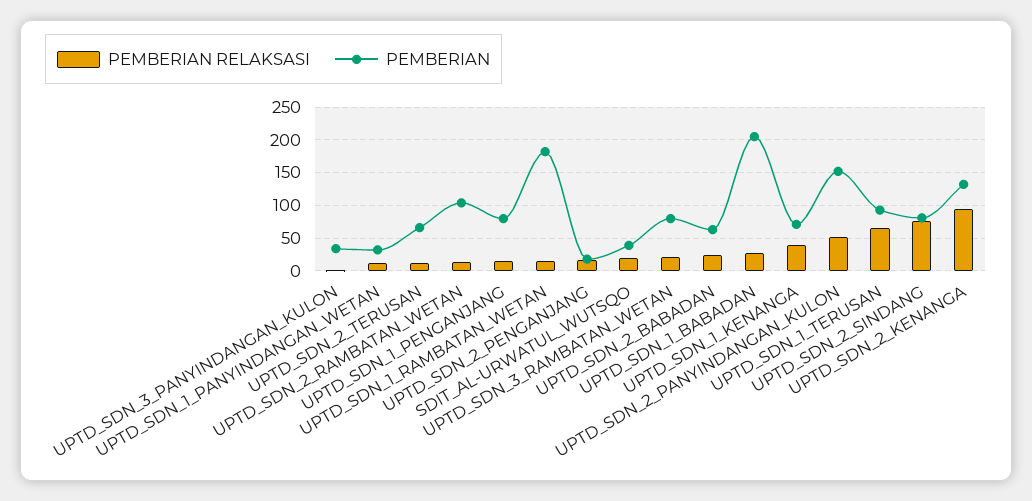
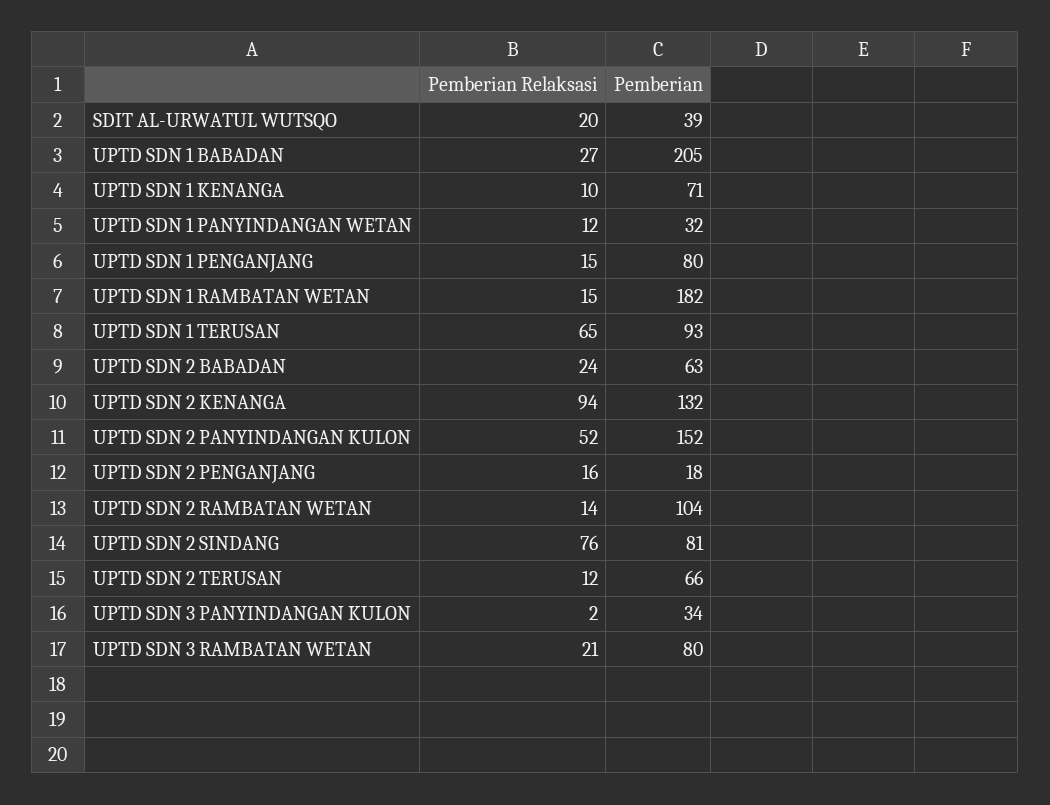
PEMBERIAN RELAKSASI, UPTD_SDN_1_KENANGA: 40 -> 10

